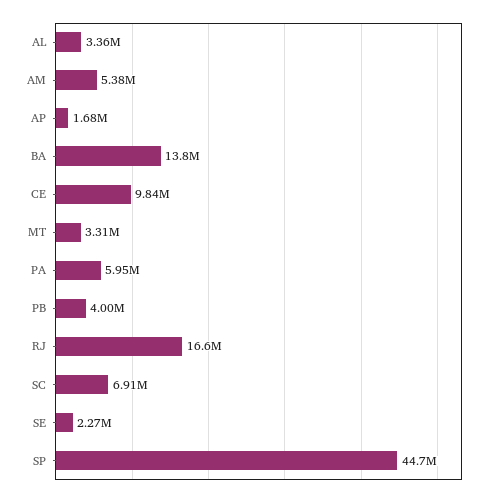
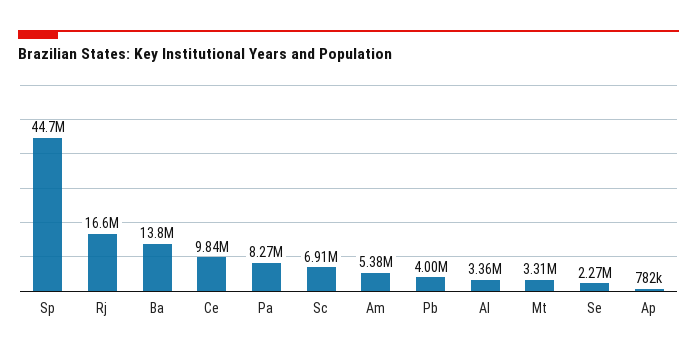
AP: 1680000 -> 782000
PA: 5950000 -> 8270000

